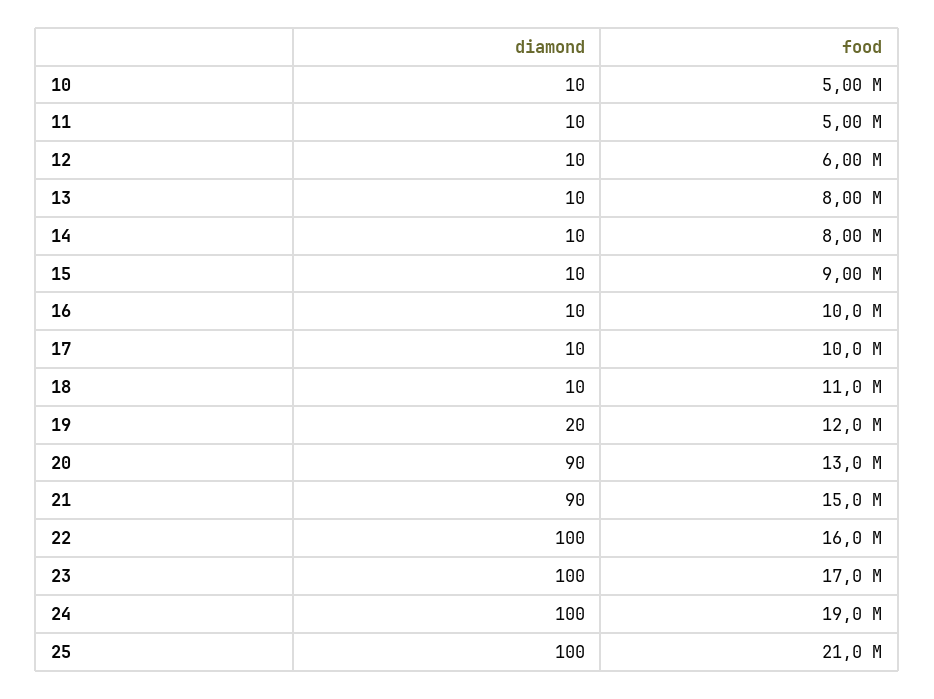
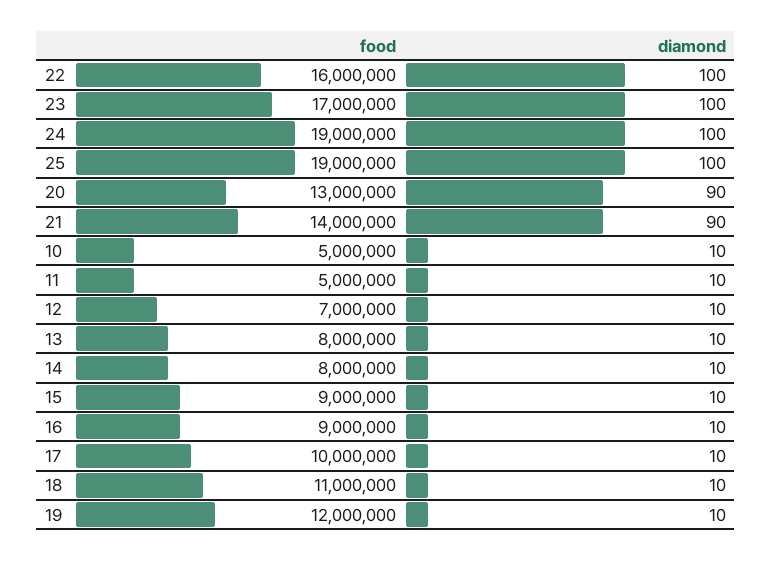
food, 12: 6000000 -> 7000000
food, 16: 10000000 -> 9000000
diamond, 19: 20 -> 10
food, 21: 15000000 -> 14000000
food, 25: 21000000 -> 19000000

